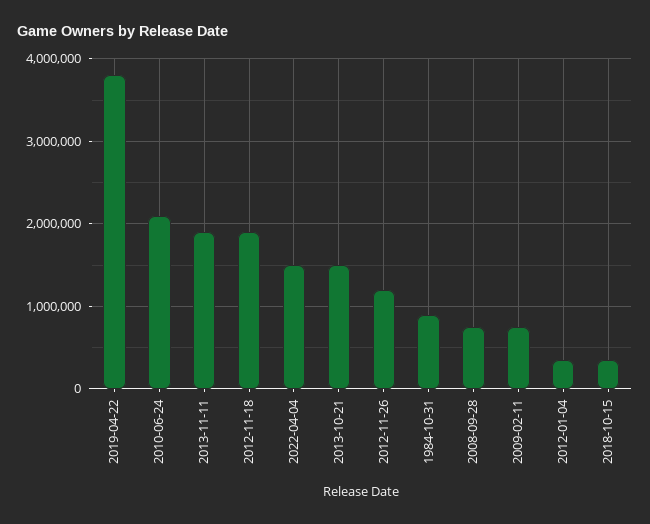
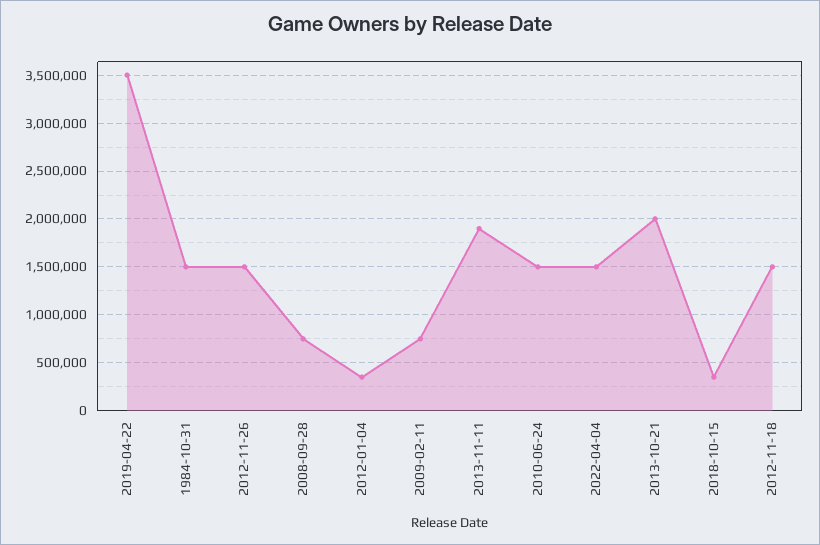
2019-04-22: 3800000 -> 3500000
2010-06-24: 2100000 -> 1500000
2012-11-18: 1900000 -> 1500000
2013-10-21: 1500000 -> 2000000
2012-11-26: 1200000 -> 1500000
1984-10-31: 900000 -> 1500000

